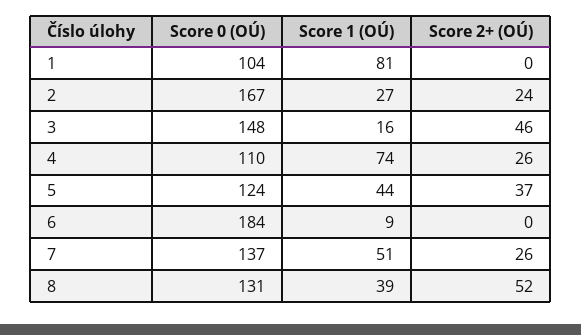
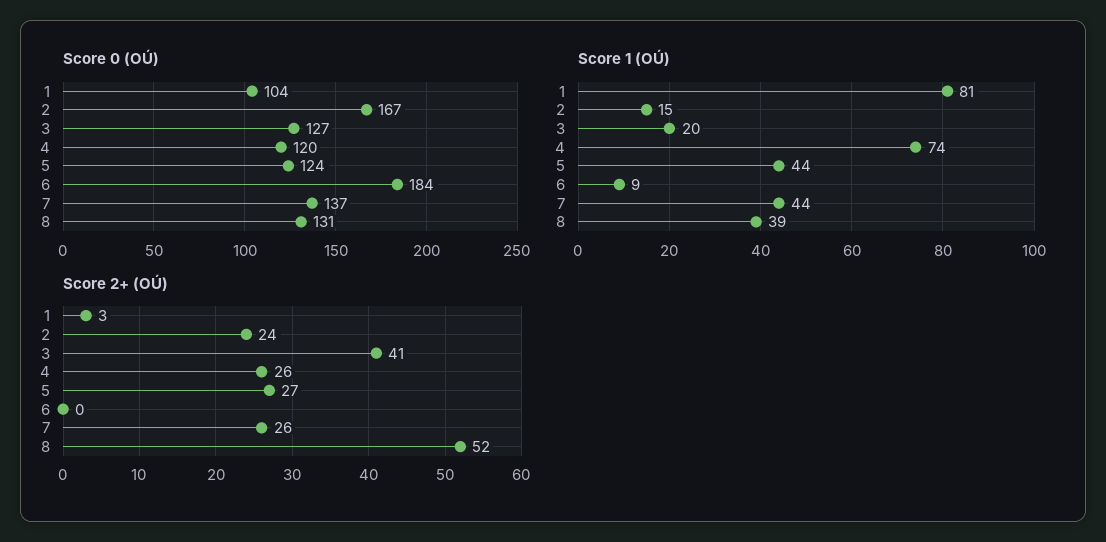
Score 2+ (OÚ), 1: 0 -> 3
Score 1 (OÚ), 2: 27 -> 15
Score 0 (OÚ), 3: 148 -> 127
Score 1 (OÚ), 3: 16 -> 20
Score 2+ (OÚ), 3: 46 -> 41
Score 0 (OÚ), 4: 110 -> 120
Score 2+ (OÚ), 5: 37 -> 27
Score 1 (OÚ), 7: 51 -> 44

